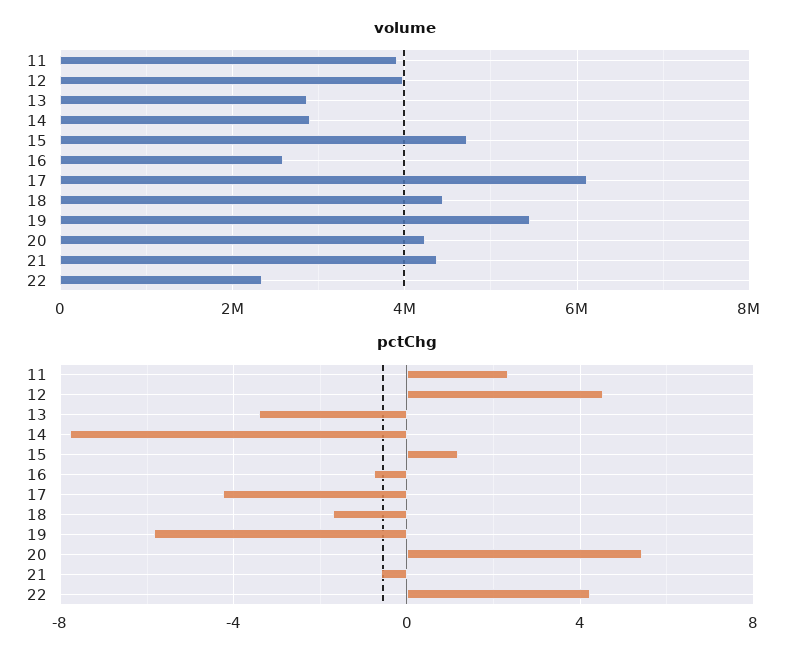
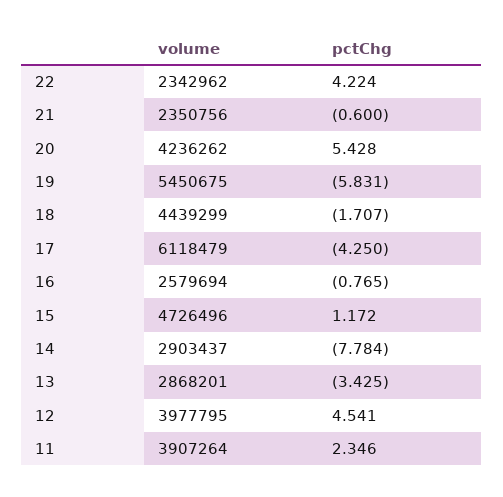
volume, 21: 4400000 -> 2350756

